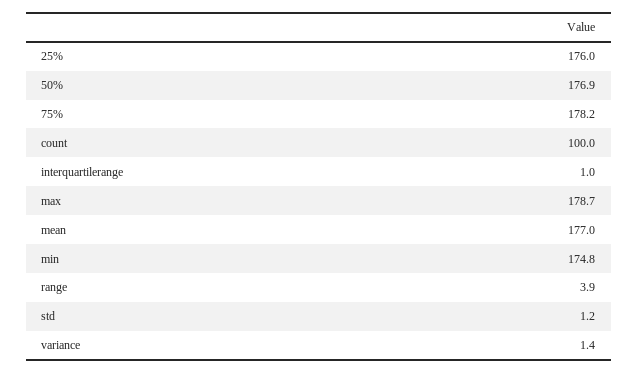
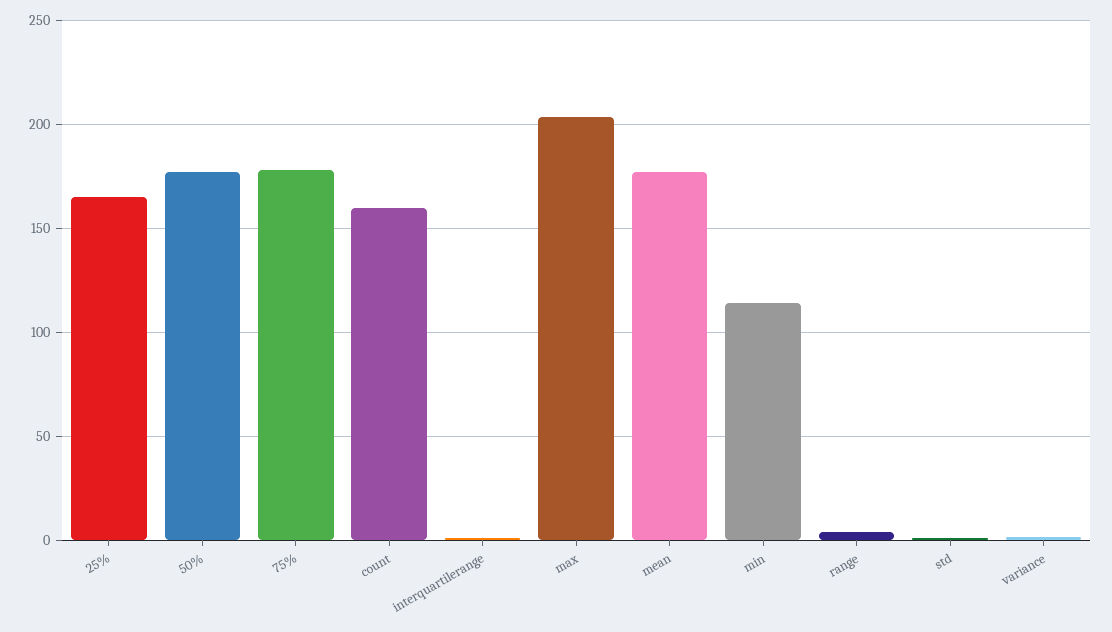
25%: 176 -> 165
count: 100 -> 160
max: 178.7 -> 205
min: 174.8 -> 115

